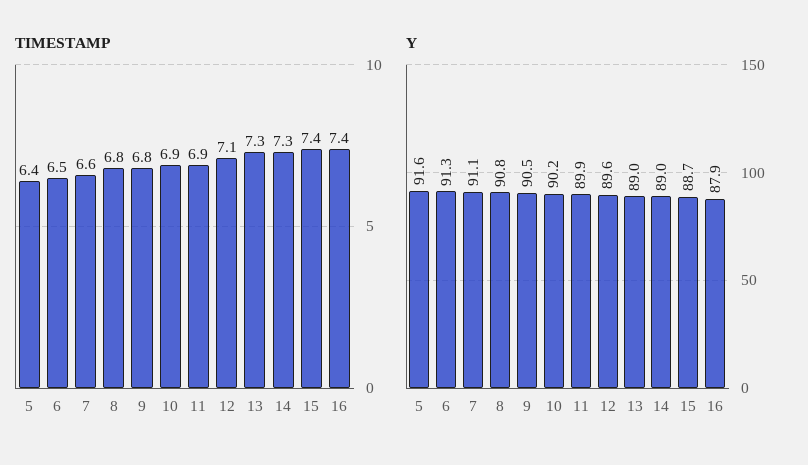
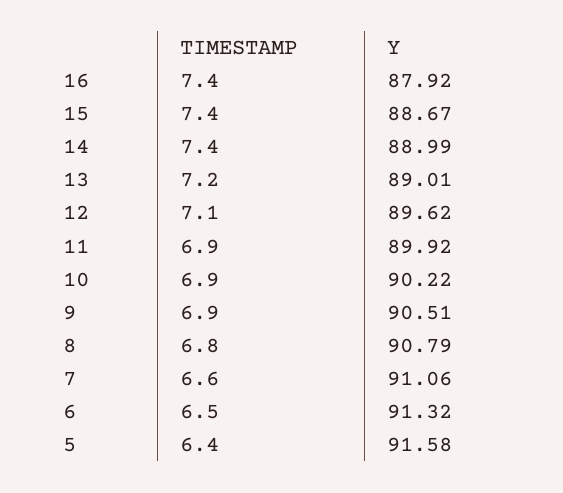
TIMESTAMP, 9: 6.8 -> 6.9
TIMESTAMP, 13: 7.3 -> 7.2
TIMESTAMP, 14: 7.3 -> 7.4

